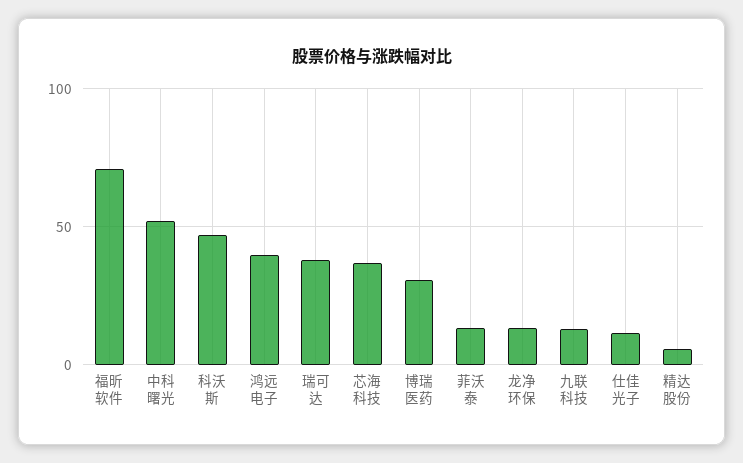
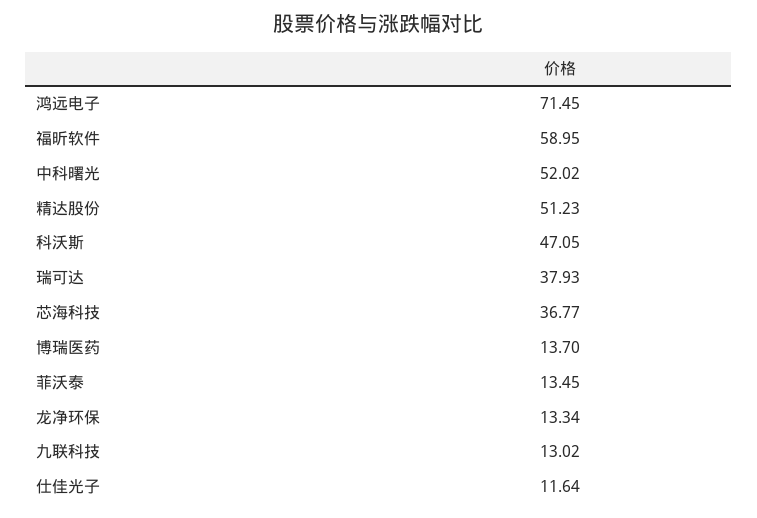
福昕软件: 70 -> 58.95
鸿远电子: 40 -> 71.45
博瑞医药: 30 -> 13.7
精达股份: 5 -> 51.23

